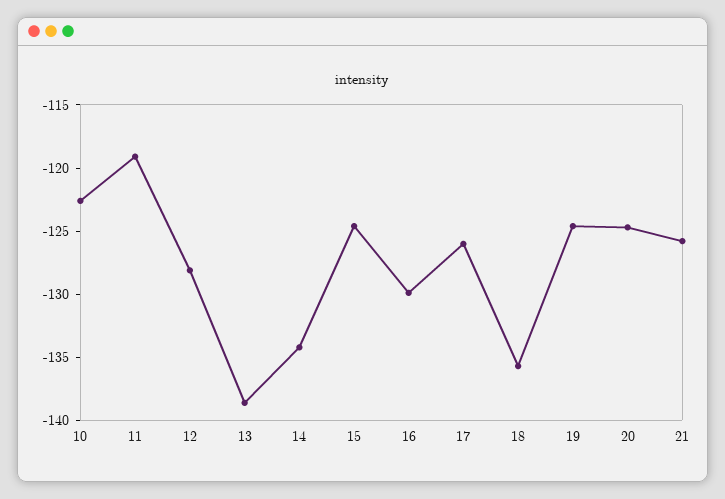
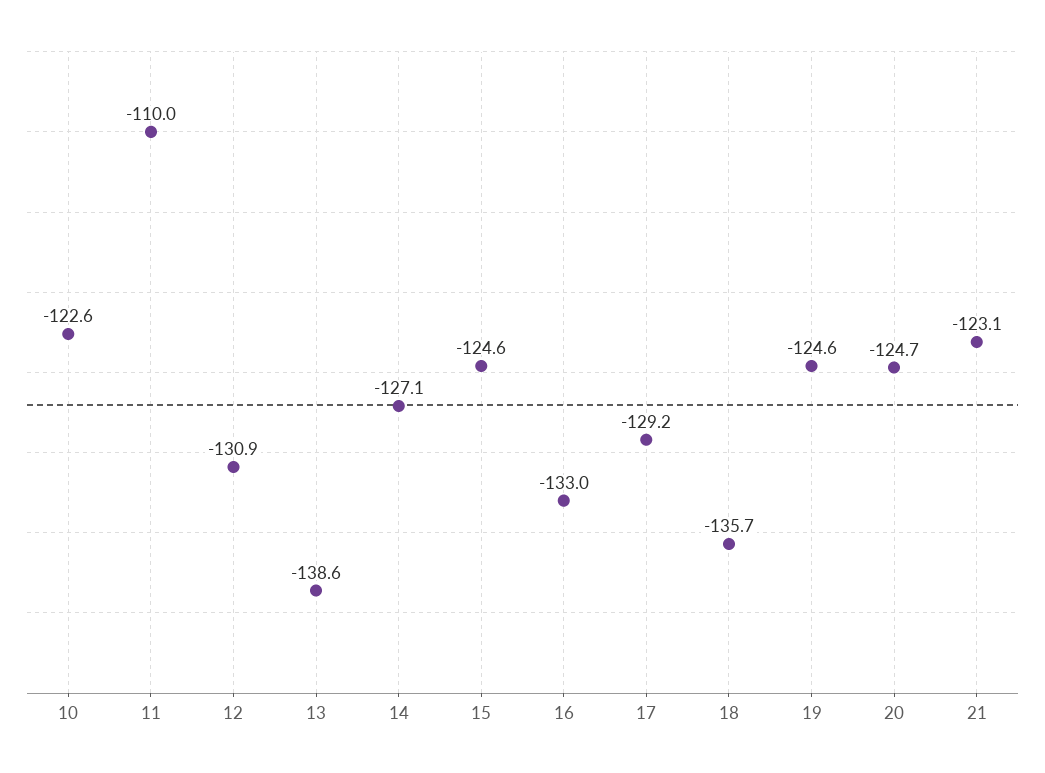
11: -119 -> -110
12: -128 -> -130.9
14: -134 -> -127.1
16: -130 -> -133
17: -126 -> -129.2
21: -126 -> -123.1

